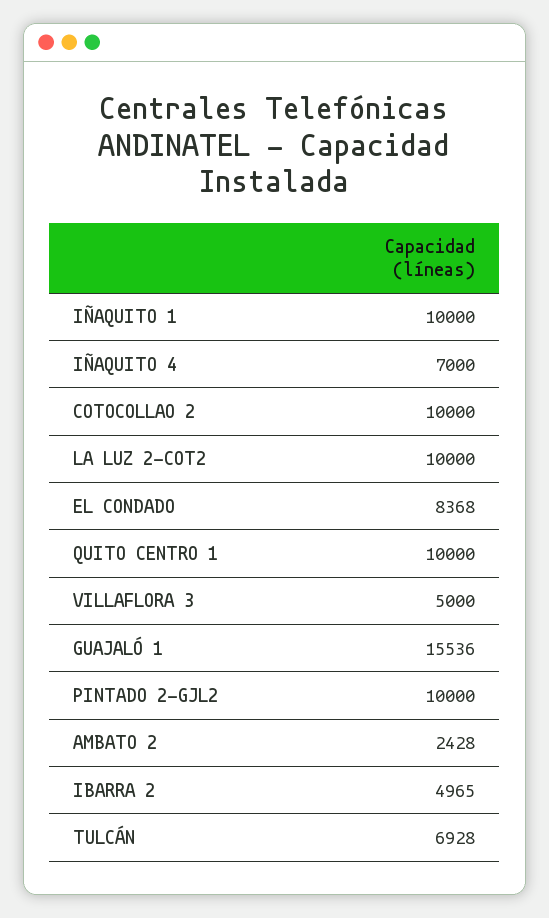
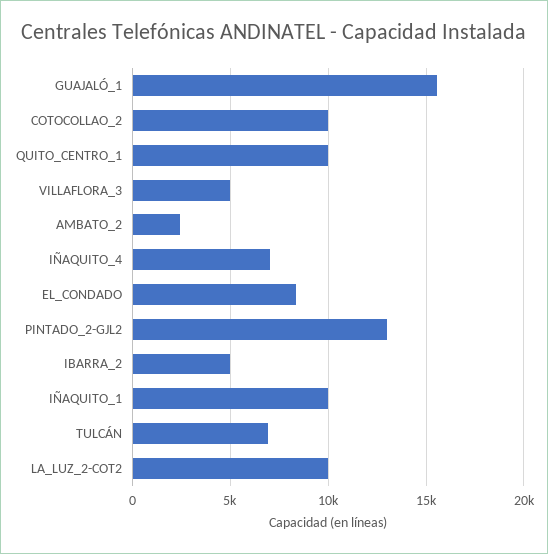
PINTADO 2-GJL2: 10000 -> 13000

